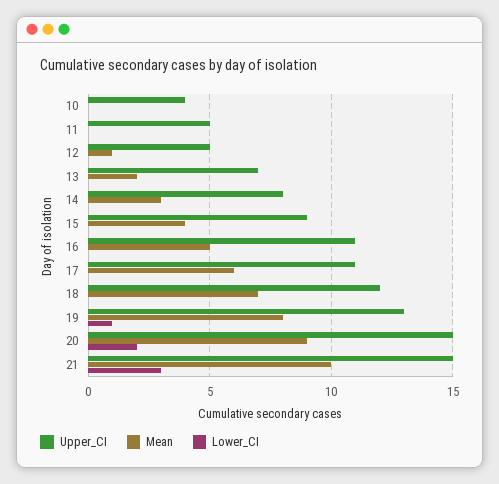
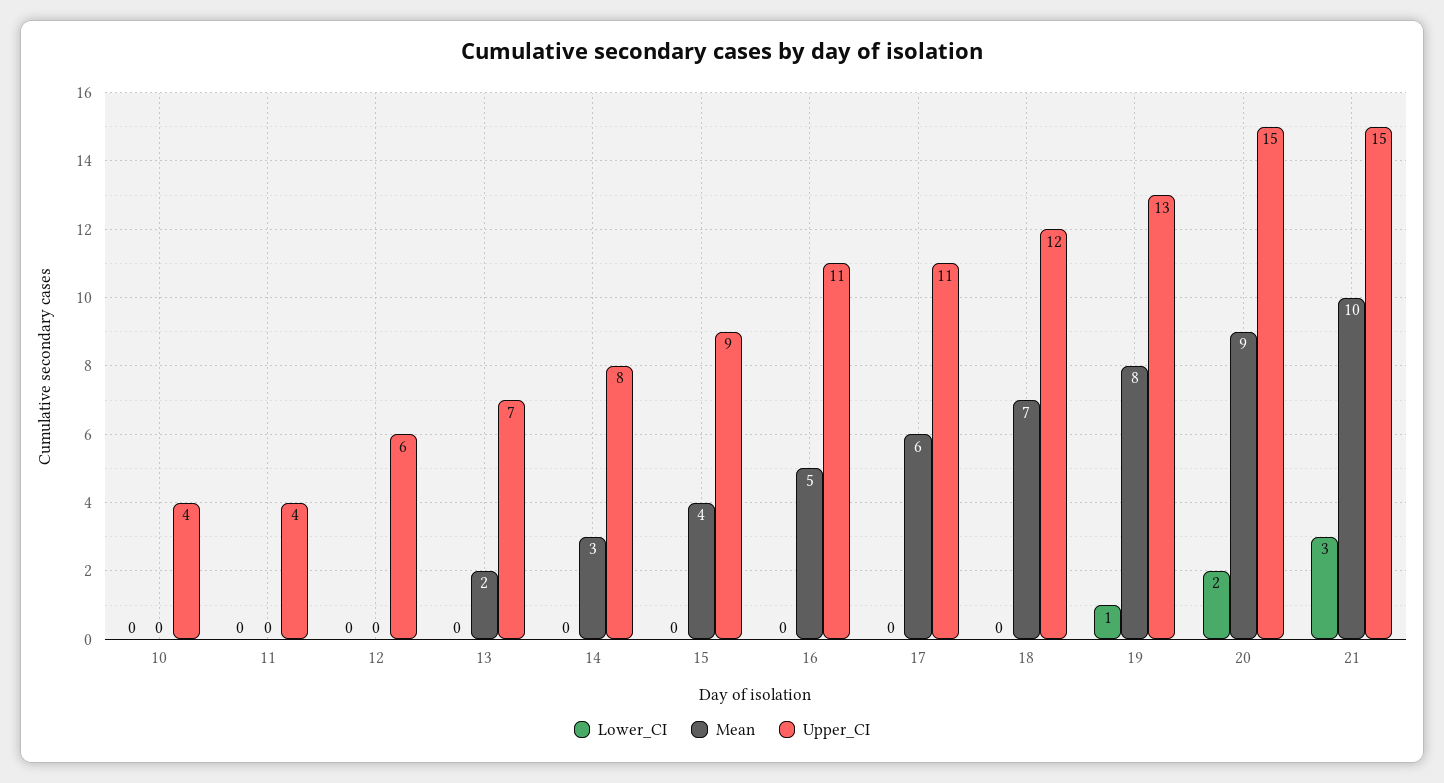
Upper_CI, 11: 5 -> 4
Upper_CI, 12: 5 -> 6
Mean, 12: 1 -> 0

